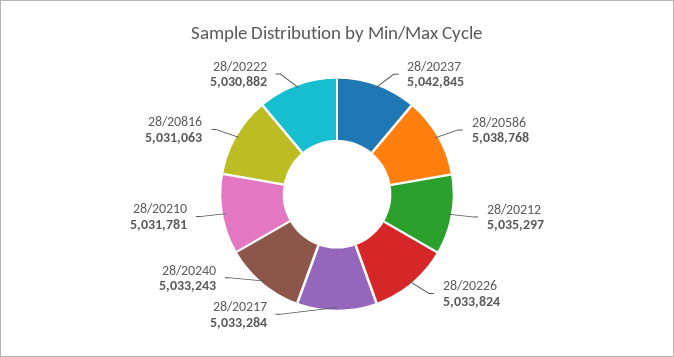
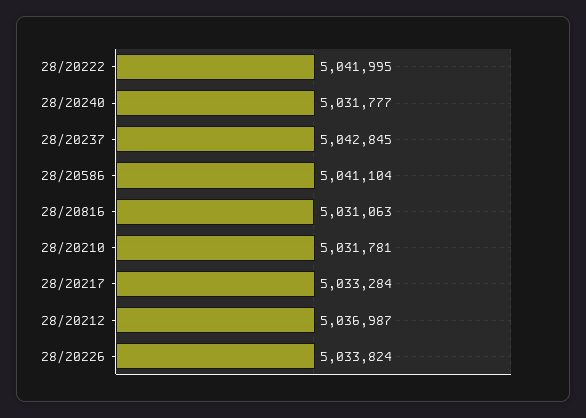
28/20586: 5038768 -> 5041104
28/20212: 5035297 -> 5036987
28/20240: 5033243 -> 5031777
28/20222: 5030882 -> 5041995

